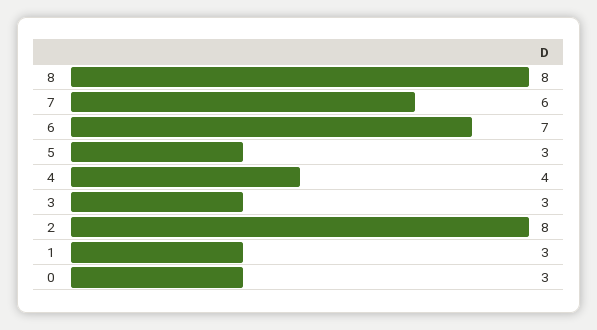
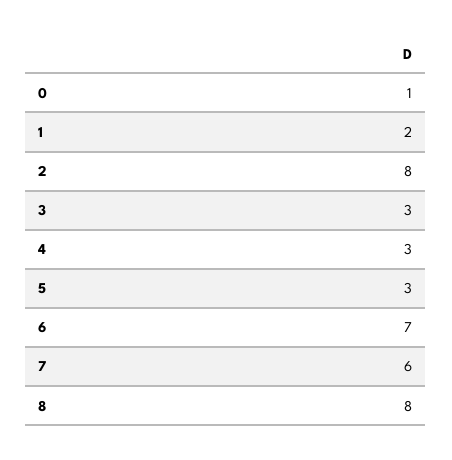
4: 4 -> 3
1: 3 -> 2
0: 3 -> 1

